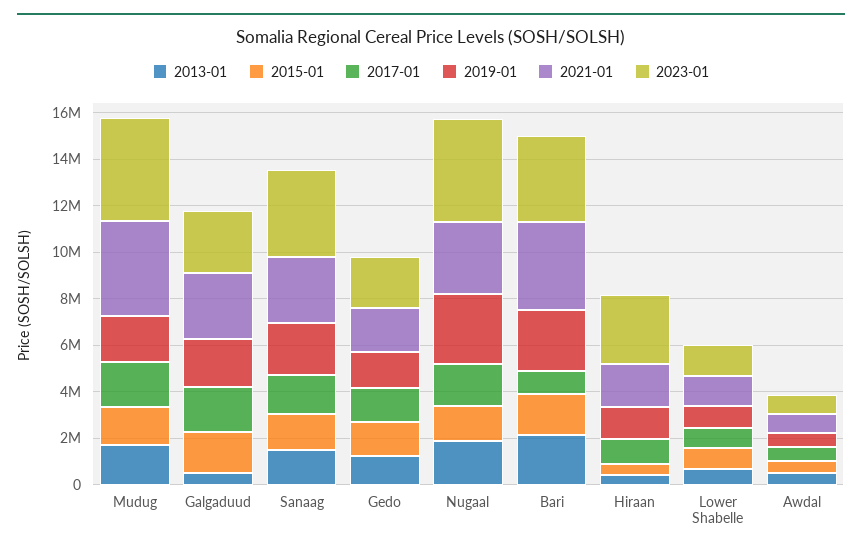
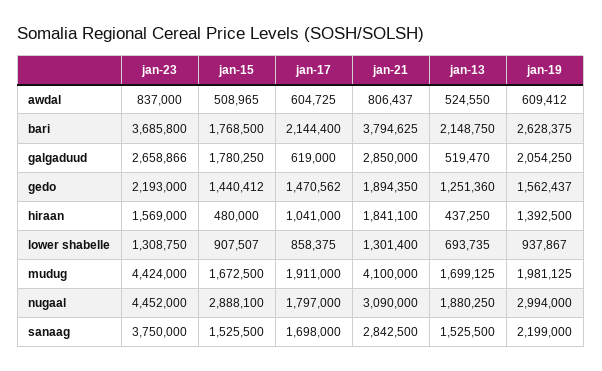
2017-01, Galgaduud: 2000000 -> 619000
2015-01, Nugaal: 1500000 -> 2888100
2017-01, Bari: 1000000 -> 2144400
2023-01, Hiraan: 3000000 -> 1569000

